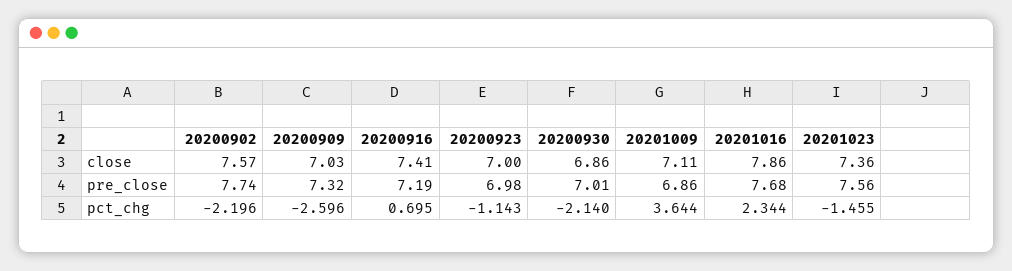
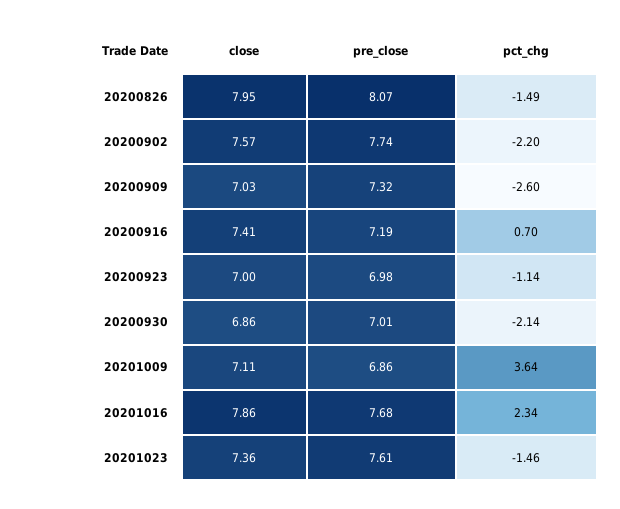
20201023, pre_close: 7.56 -> 7.61
20200826, close: none -> 7.95
20200826, pre_close: none -> 8.07
20200826, pct_chg: none -> -1.49

